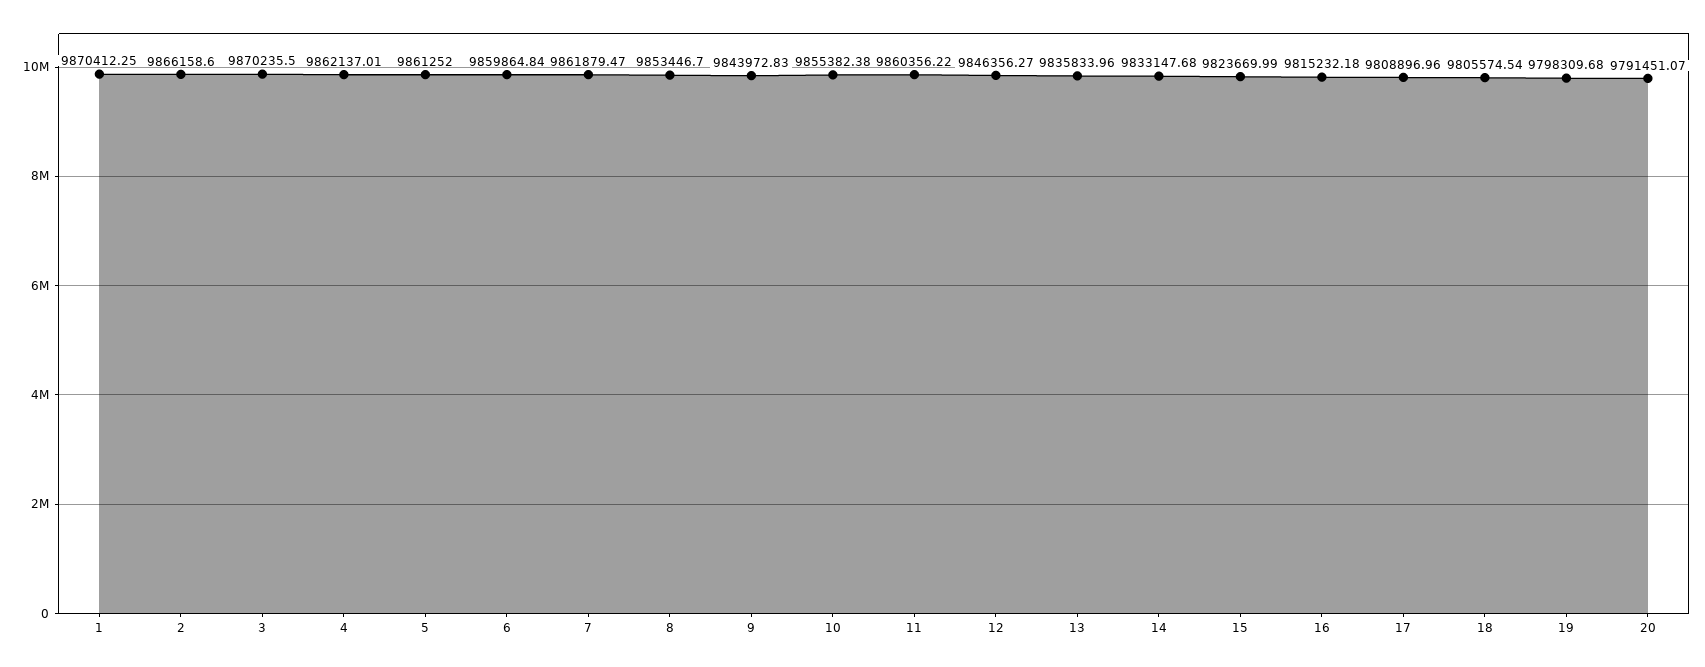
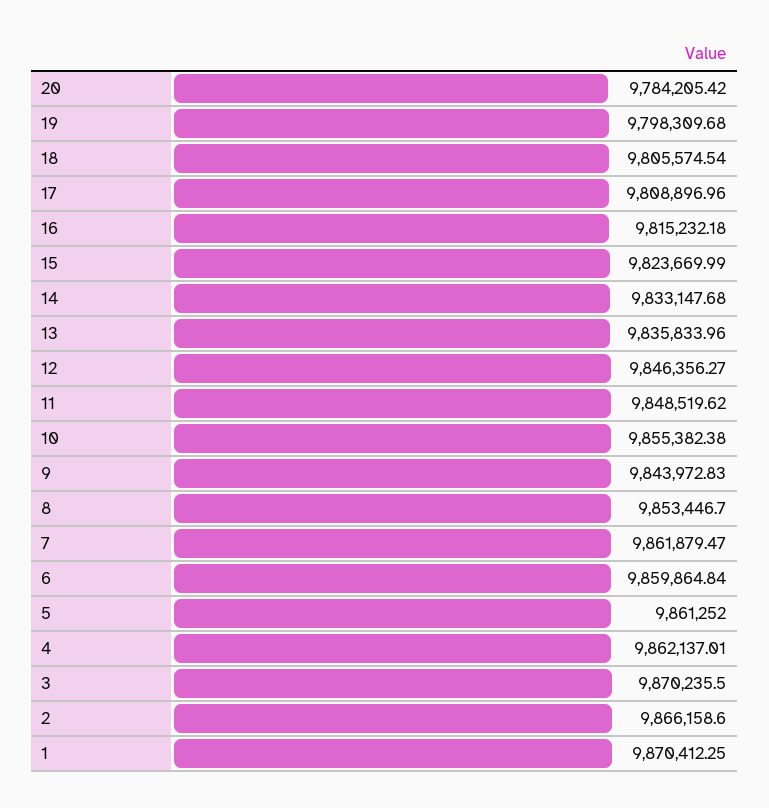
11: 9860356.22 -> 9848519.62
20: 9791451.07 -> 9784205.42

